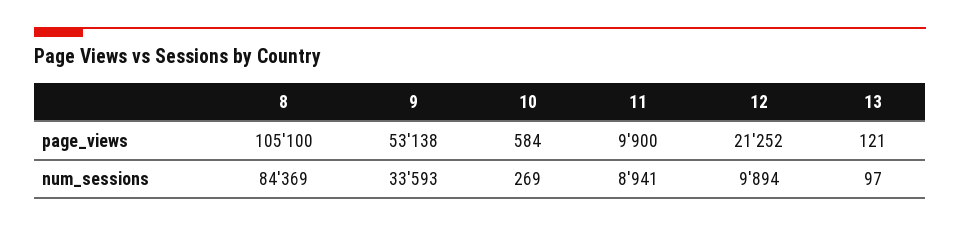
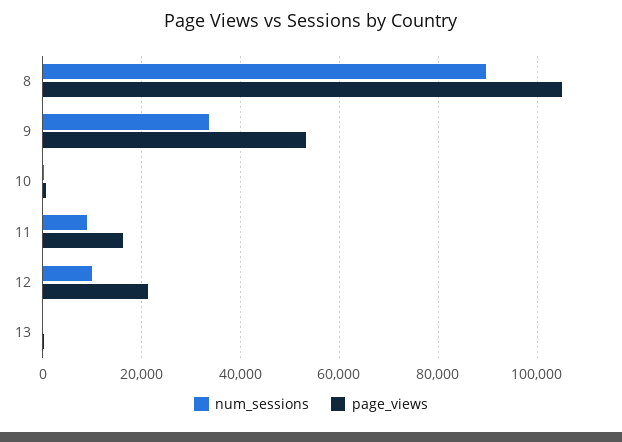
page_views, 11: 9900 -> 16000
num_sessions, 8: 84369 -> 90000

